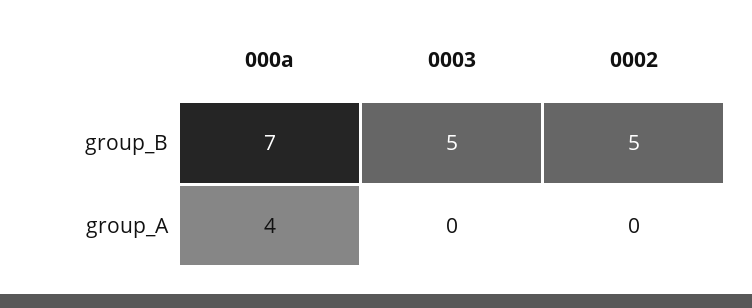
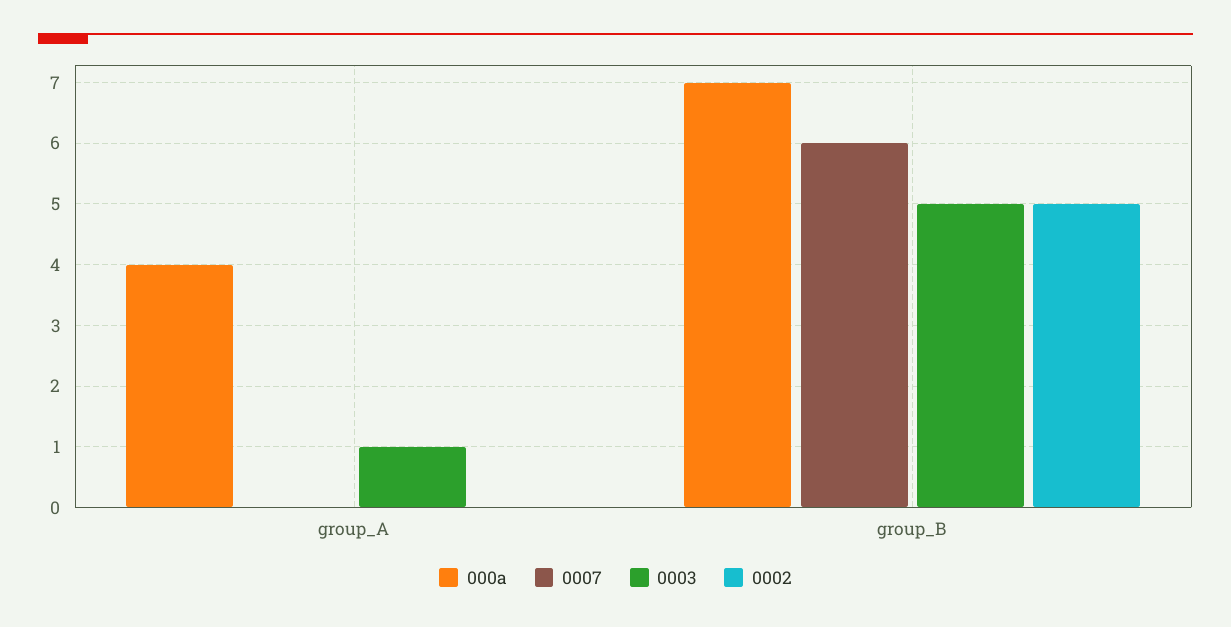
0003, group_A: 0 -> 1
0007, group_A: none -> 0
0007, group_B: none -> 6

